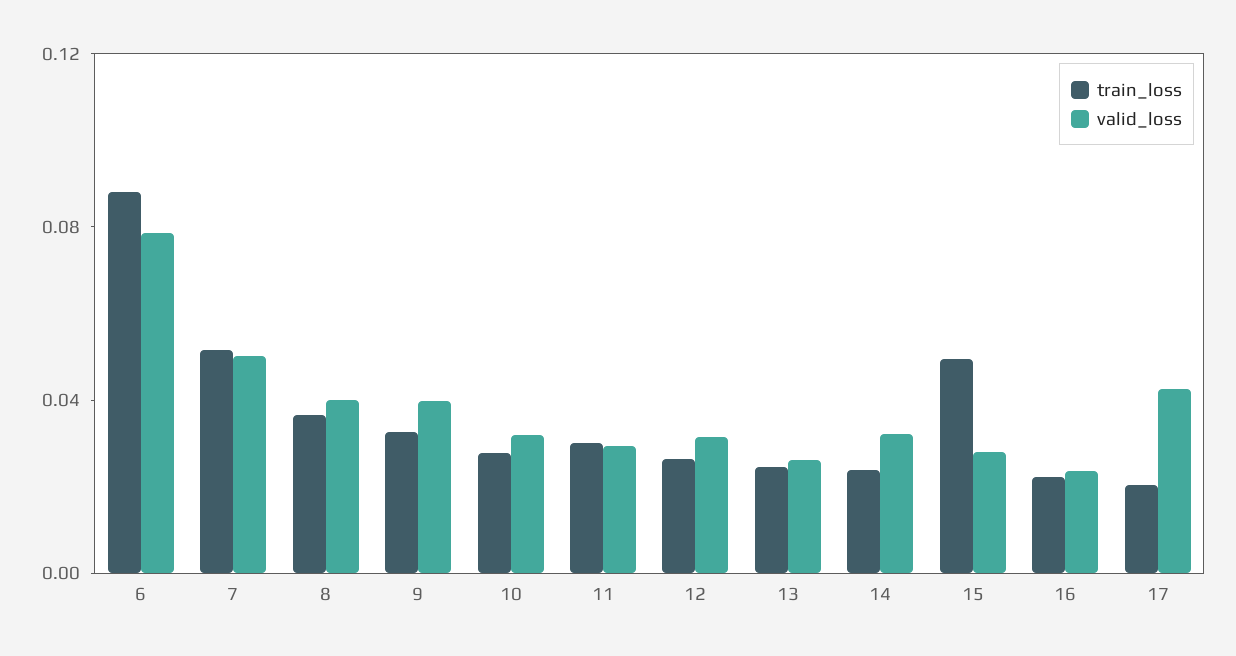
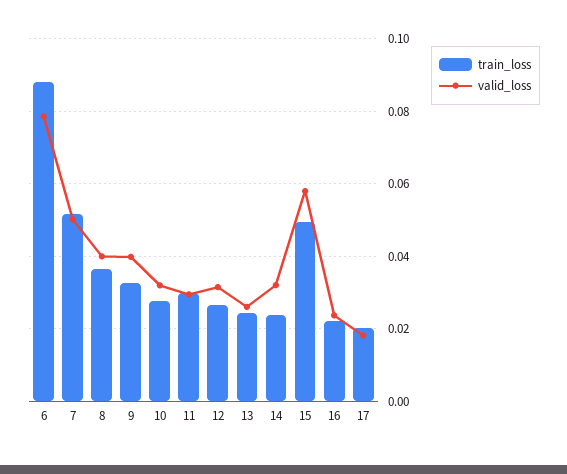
valid_loss, 15: 0.03 -> 0.058
valid_loss, 17: 0.04 -> 0.018

